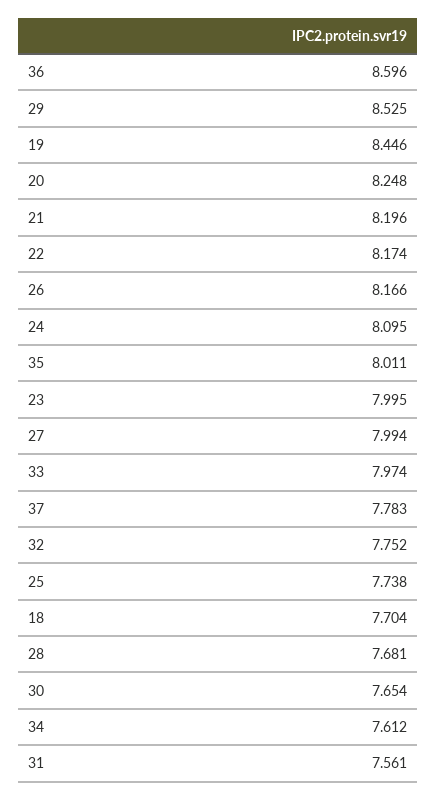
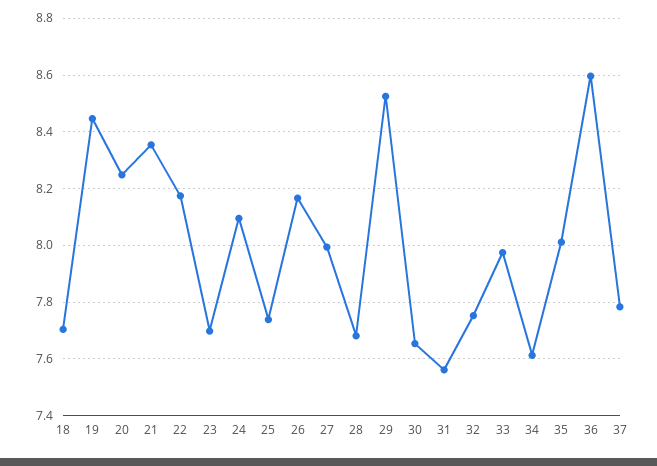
21: 8.196 -> 8.35
23: 7.995 -> 7.7

